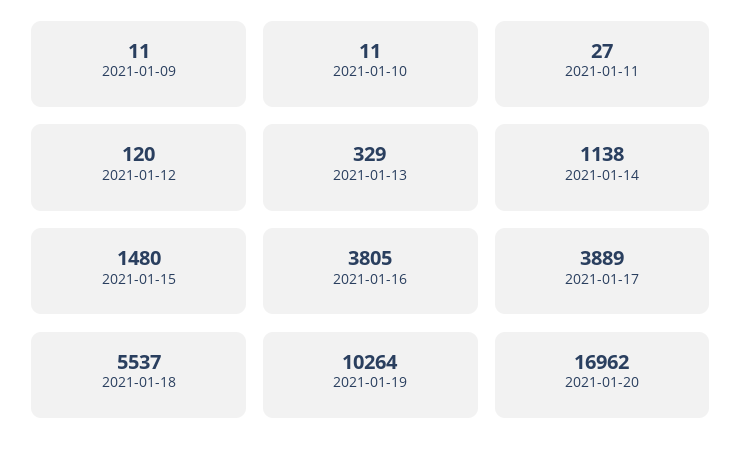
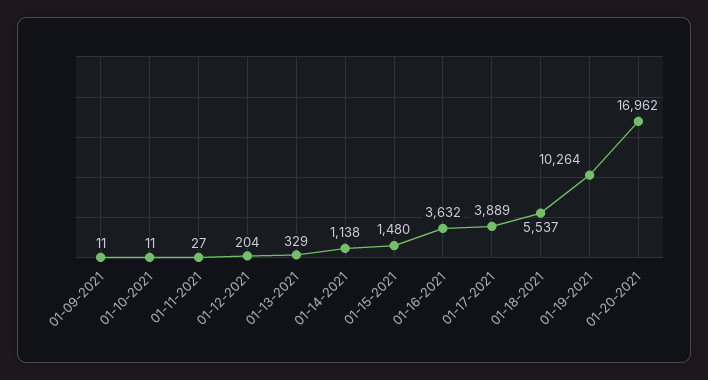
2021-01-12: 120 -> 204
2021-01-16: 3805 -> 3632

